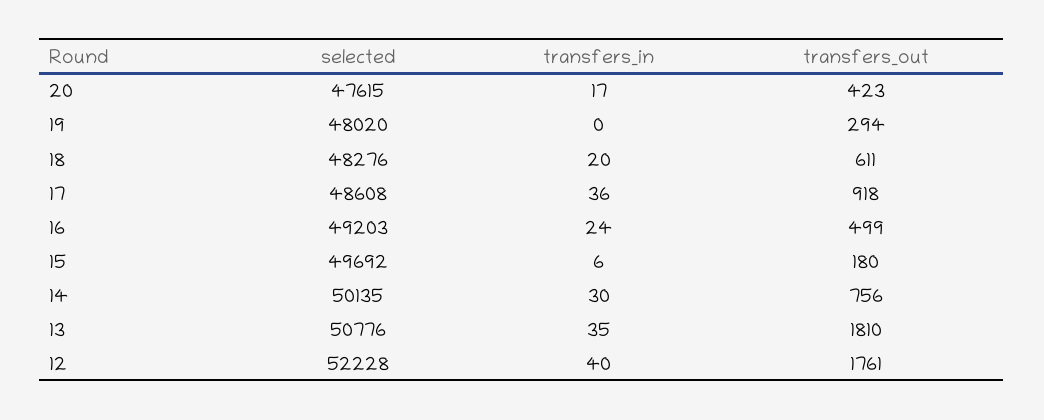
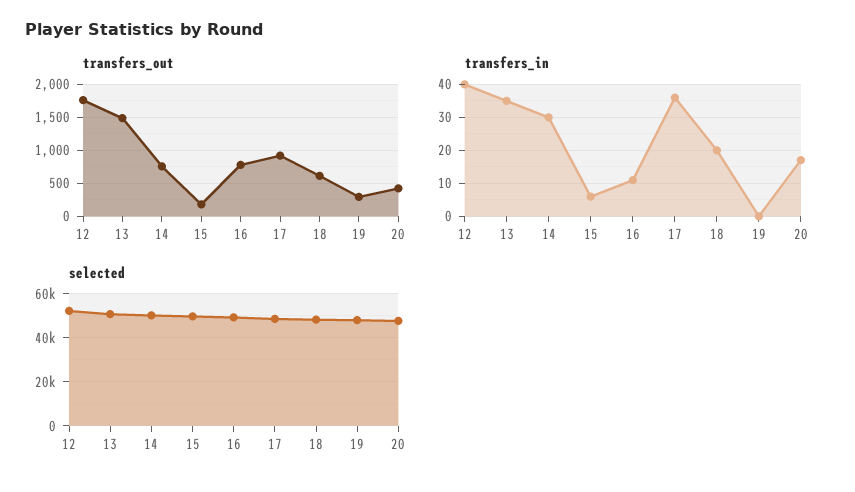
transfers_in, 16: 24 -> 10
transfers_out, 16: 499 -> 800
transfers_out, 13: 1810 -> 1500

